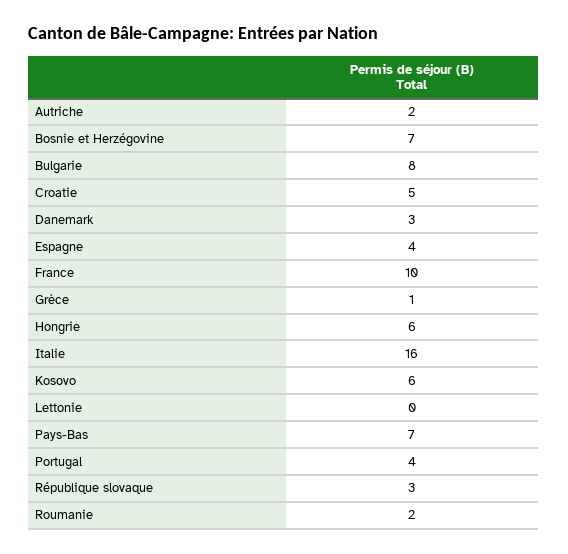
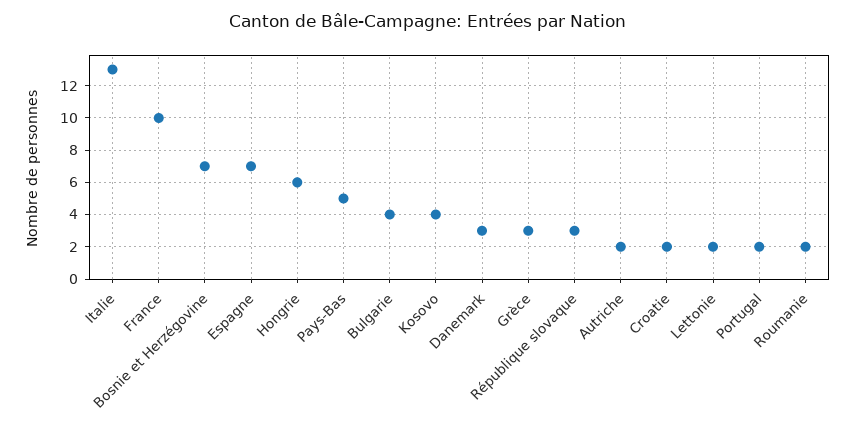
Bulgarie: 8 -> 4
Croatie: 5 -> 2
Espagne: 4 -> 7
Grèce: 1 -> 3
Italie: 16 -> 13
Kosovo: 6 -> 4
Lettonie: 0 -> 2
Pays-Bas: 7 -> 5
Portugal: 4 -> 2

